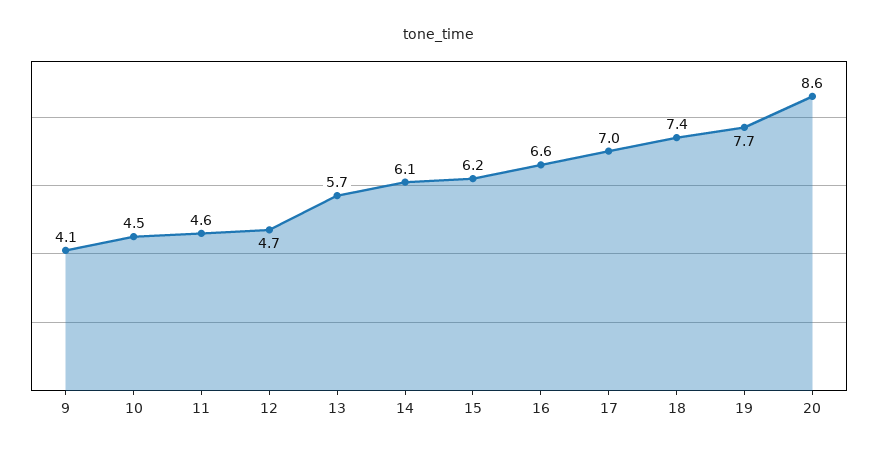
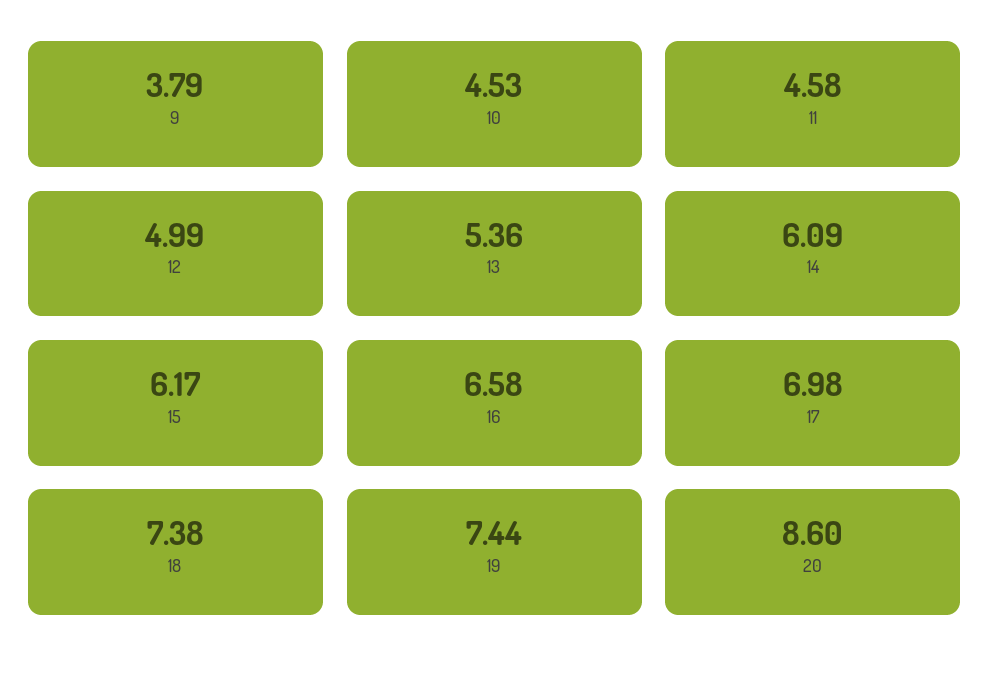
9: 4.1 -> 3.79
12: 4.7 -> 4.99
13: 5.7 -> 5.36
19: 7.7 -> 7.44

